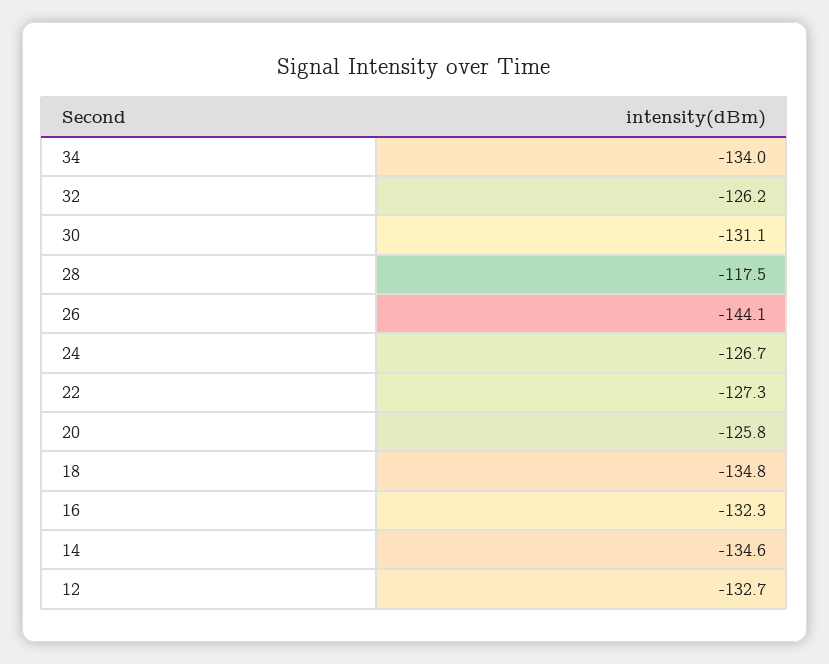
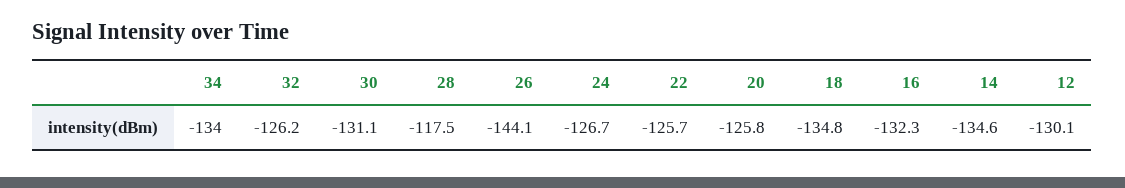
22: -127.3 -> -125.7
12: -132.7 -> -130.1

